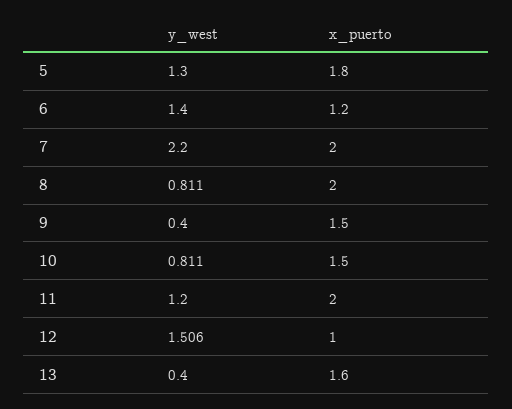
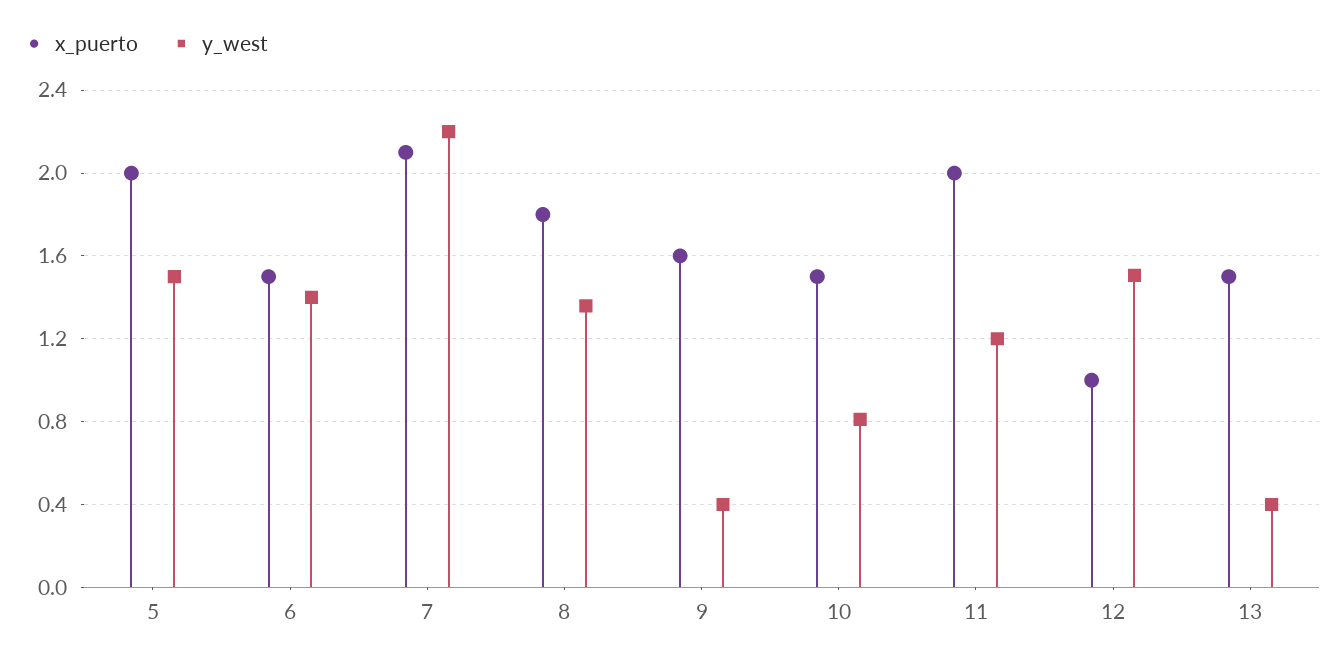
y_west, 5: 1.3 -> 1.5
x_puerto, 5: 1.8 -> 2
x_puerto, 6: 1.2 -> 1.5
x_puerto, 7: 2 -> 2.1
y_west, 8: 0.811 -> 1.35
x_puerto, 8: 2 -> 1.8
x_puerto, 9: 1.5 -> 1.6
x_puerto, 13: 1.6 -> 1.5

